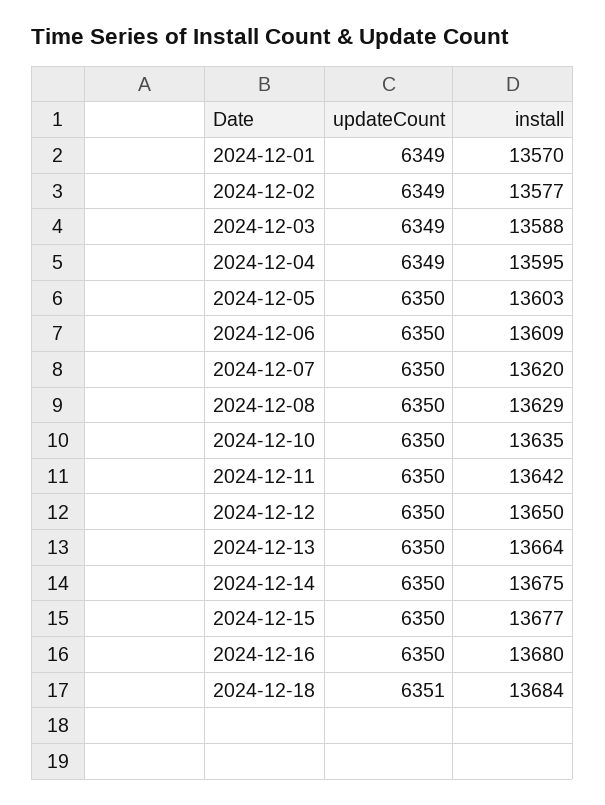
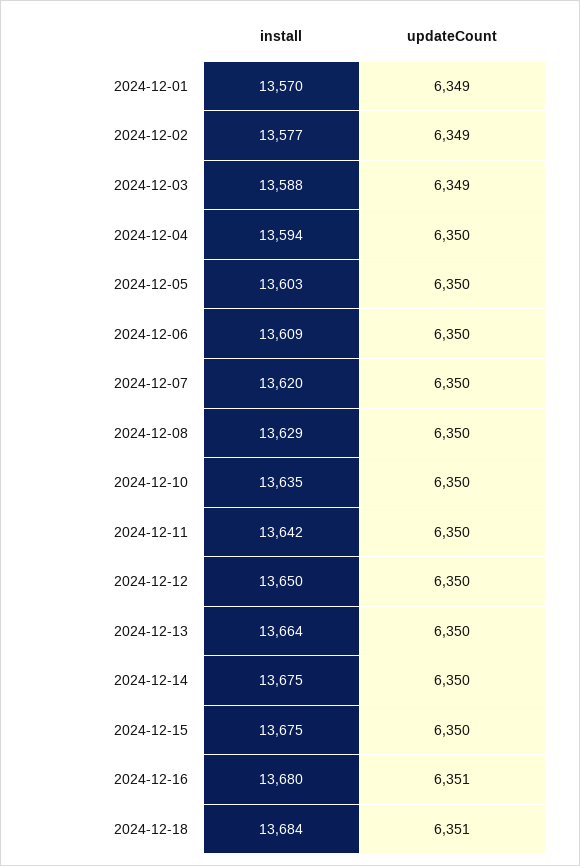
updateCount, 2024-12-04: 6349 -> 6350
install, 2024-12-04: 13595 -> 13594
install, 2024-12-15: 13677 -> 13675
updateCount, 2024-12-16: 6350 -> 6351

